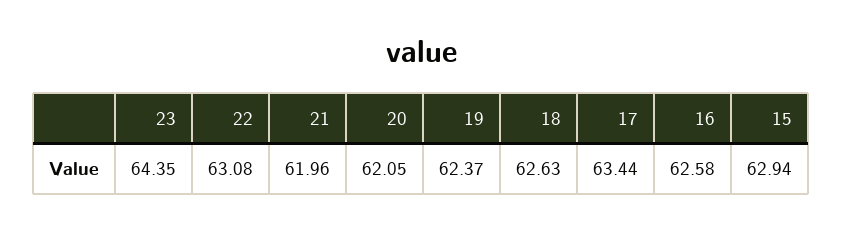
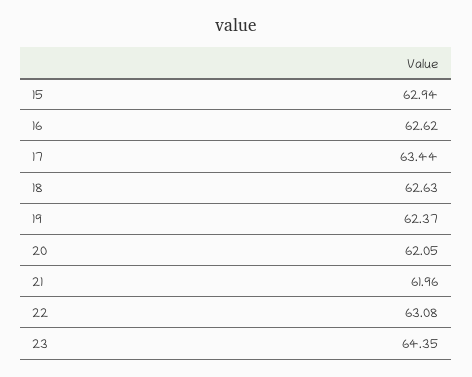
16: 62.58 -> 62.62

